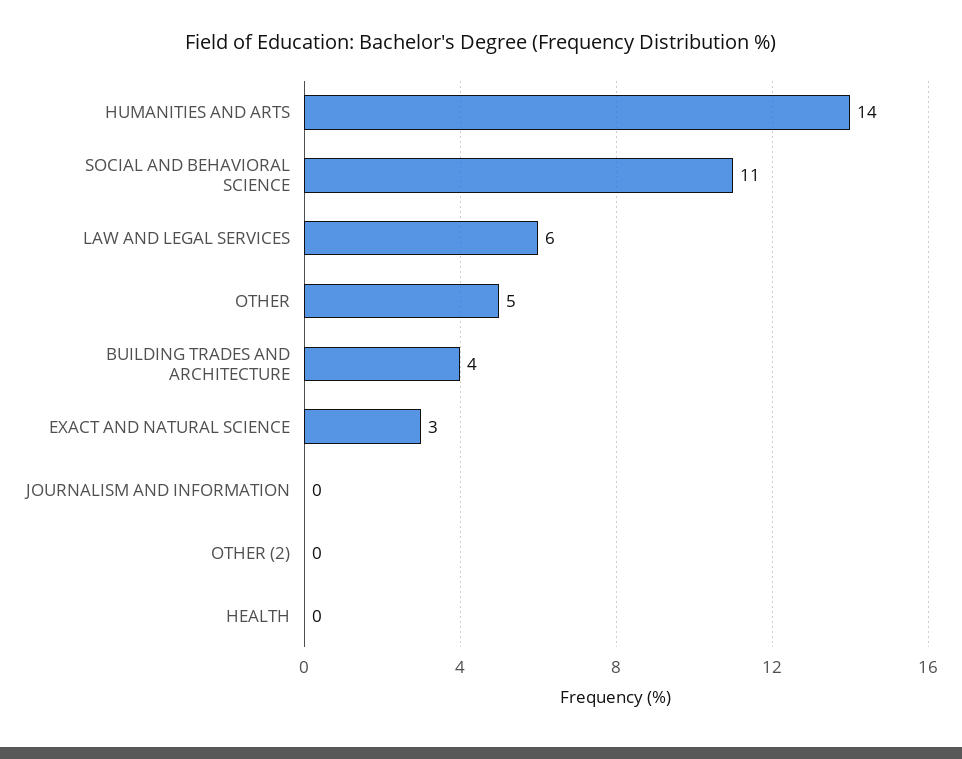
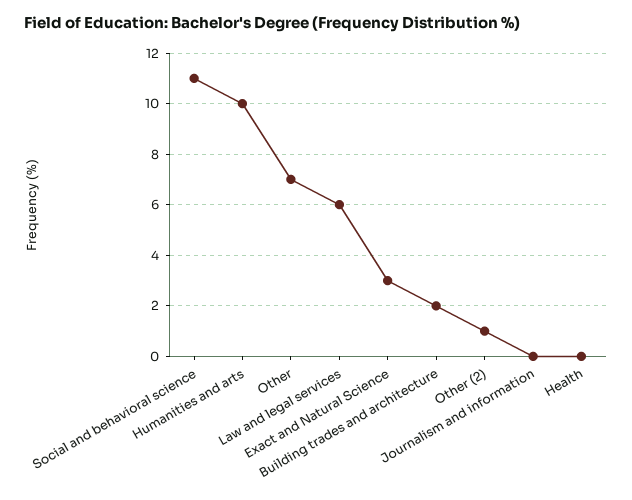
HUMANITIES AND ARTS: 14 -> 10
OTHER: 5 -> 7
BUILDING TRADES AND ARCHITECTURE: 4 -> 2
OTHER (2): 0 -> 1

